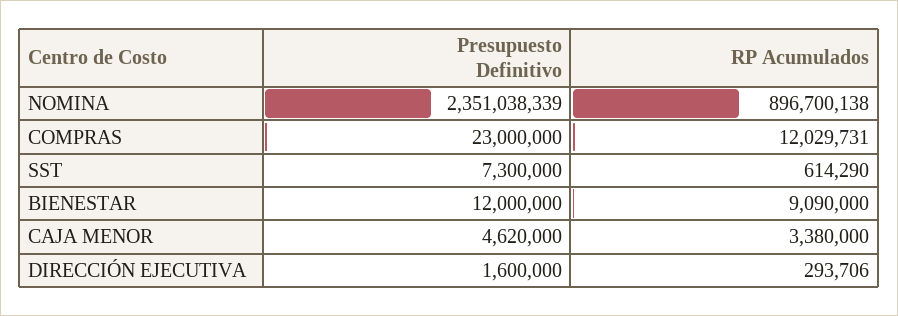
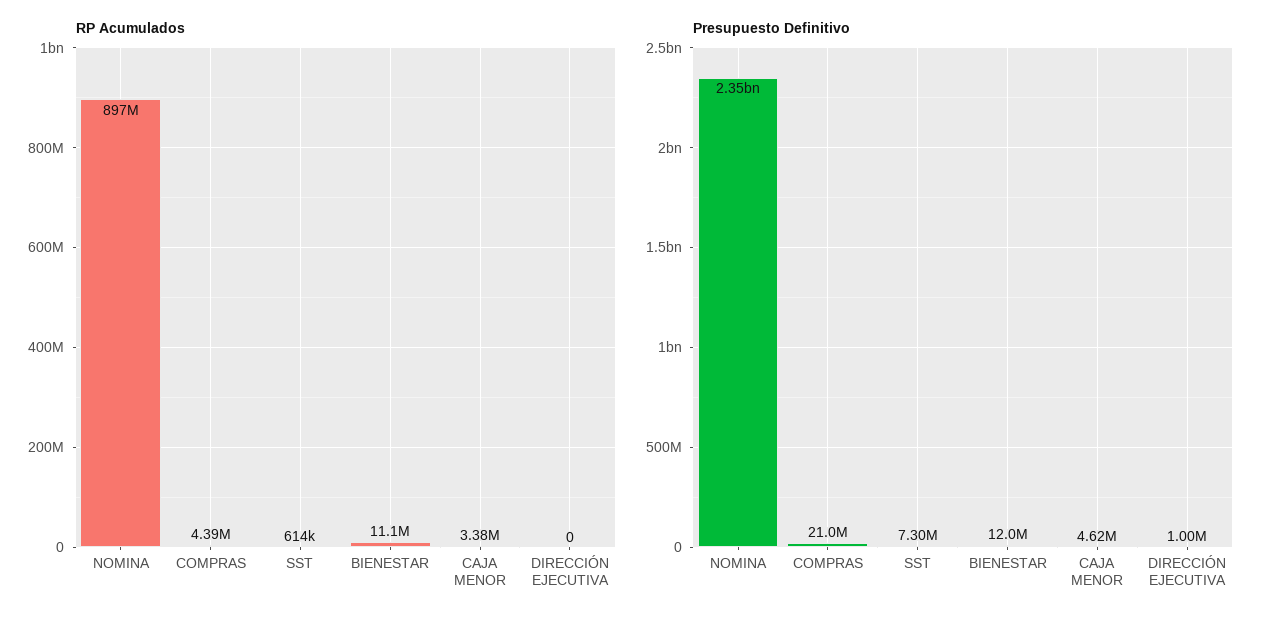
Presupuesto Definitivo, COMPRAS: 23000000 -> 21000000
RP Acumulados, COMPRAS: 12029731 -> 4390000
RP Acumulados, BIENESTAR: 9090000 -> 11100000
Presupuesto Definitivo, DIRECCIÓN EJECUTIVA: 1600000 -> 1000000
RP Acumulados, DIRECCIÓN EJECUTIVA: 293706 -> 0

